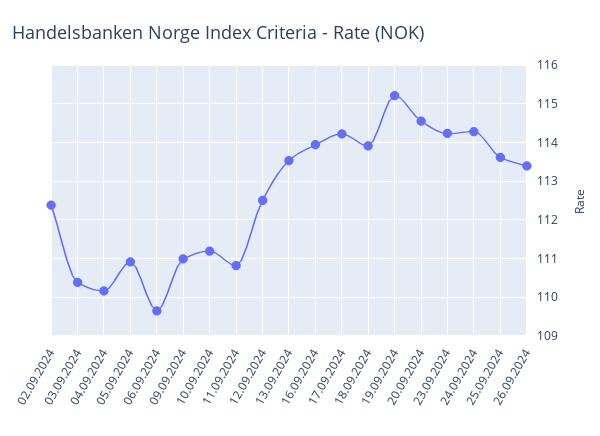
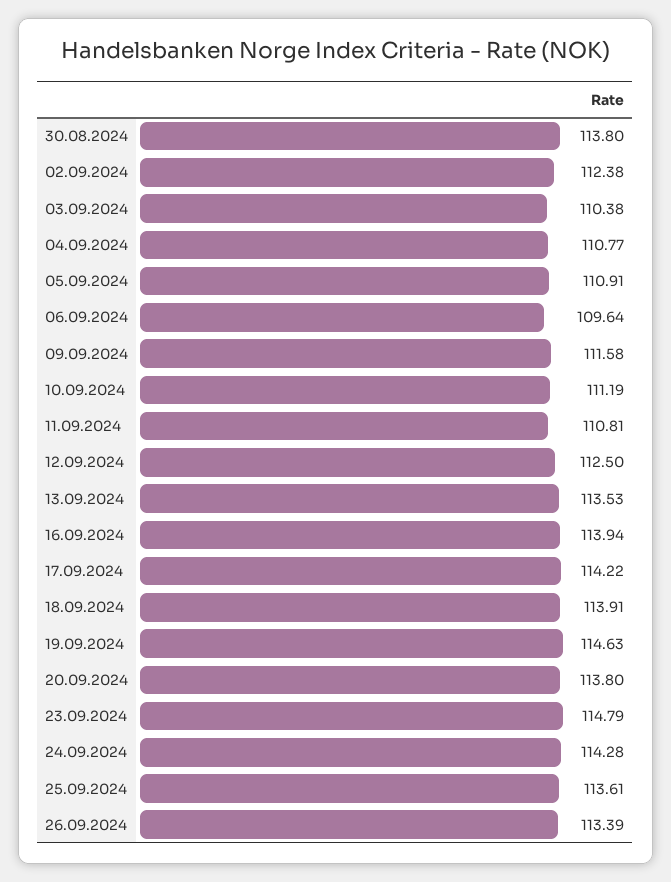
04.09.2024: 110.2 -> 110.77
09.09.2024: 111 -> 111.58
19.09.2024: 115.2 -> 114.63
20.09.2024: 114.6 -> 113.8
23.09.2024: 114.2 -> 114.79
30.08.2024: none -> 113.8

